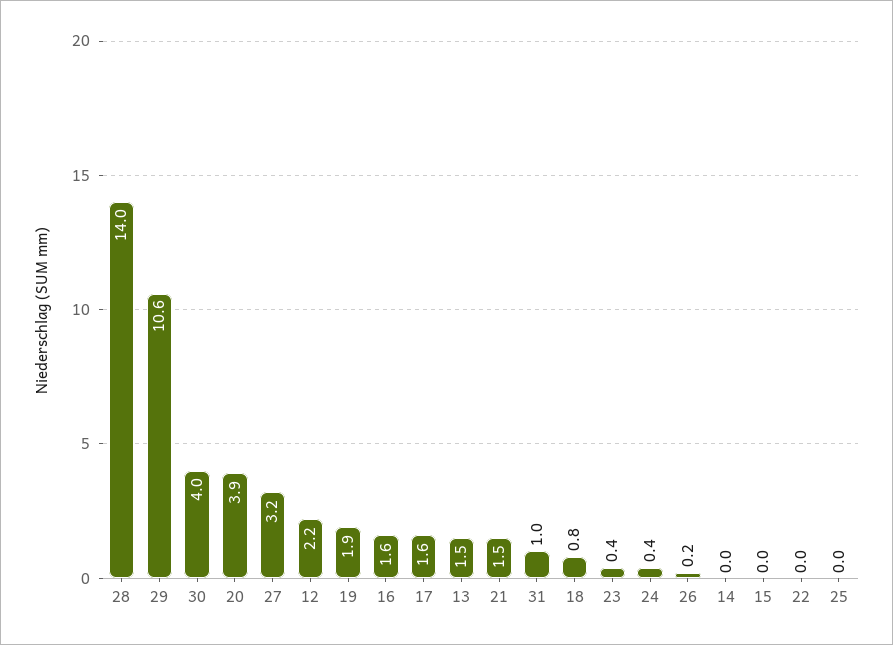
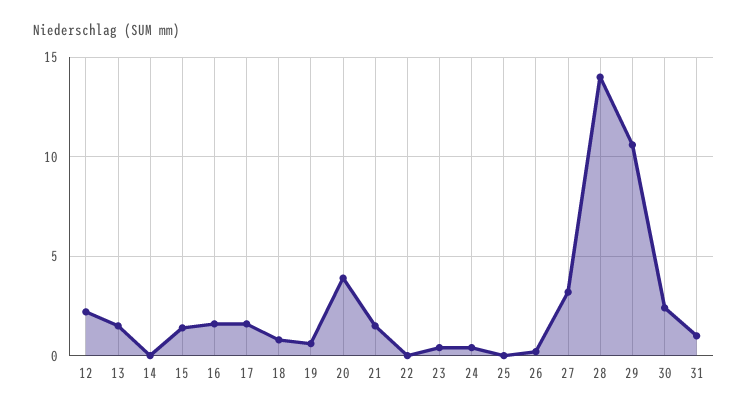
30: 4 -> 2.5
19: 1.9 -> 0.5
15: 0 -> 1.5

